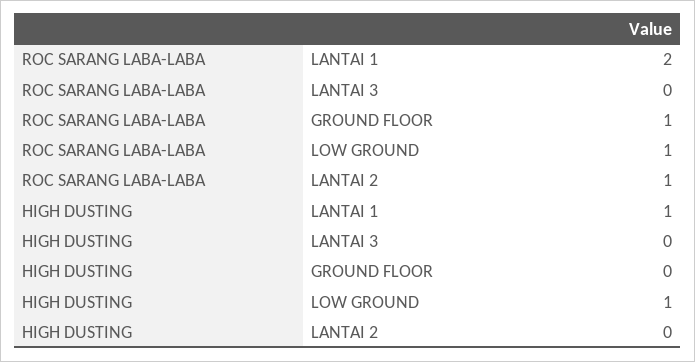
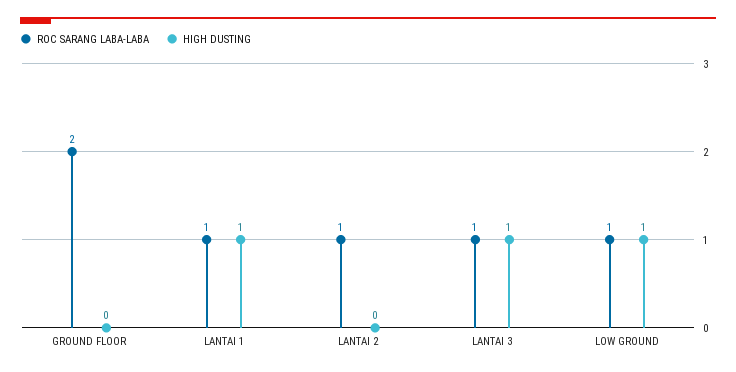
ROC SARANG LABA-LABA, LANTAI 1: 2 -> 1
ROC SARANG LABA-LABA, LANTAI 3: 0 -> 1
ROC SARANG LABA-LABA, GROUND FLOOR: 1 -> 2
HIGH DUSTING, LANTAI 3: 0 -> 1

